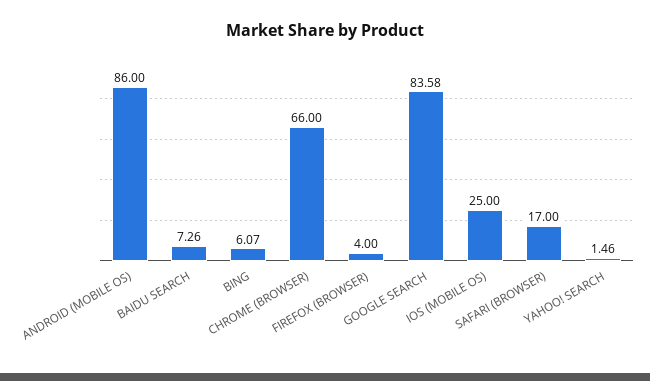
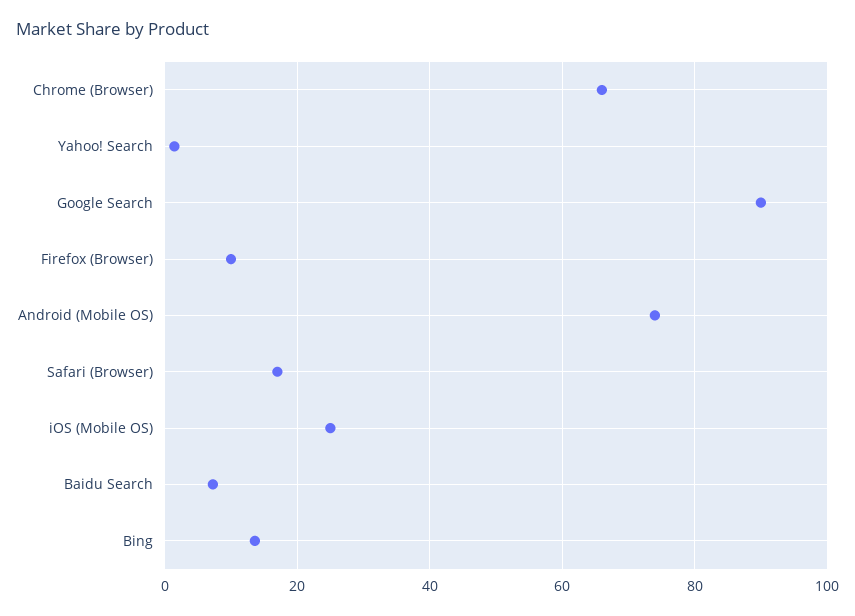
ANDROID (MOBILE OS): 86 -> 74
BING: 6.07 -> 14
FIREFOX (BROWSER): 4 -> 10
GOOGLE SEARCH: 83.58 -> 90

